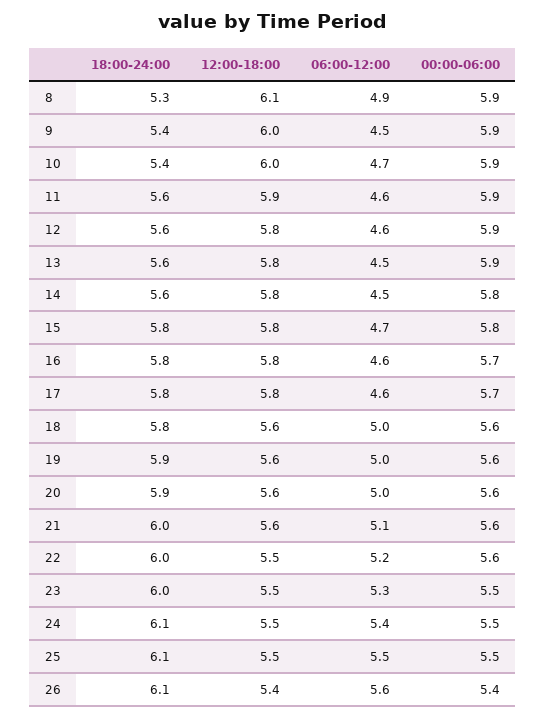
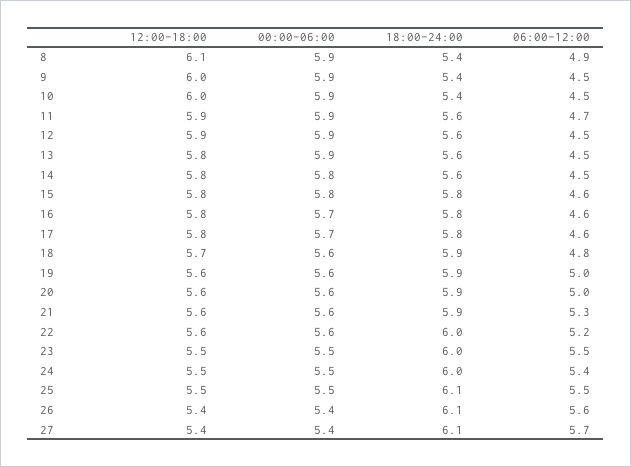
18:00-24:00, 8: 5.3 -> 5.4
06:00-12:00, 10: 4.7 -> 4.5
06:00-12:00, 11: 4.6 -> 4.7
12:00-18:00, 12: 5.8 -> 5.9
06:00-12:00, 12: 4.6 -> 4.5
06:00-12:00, 15: 4.7 -> 4.6
18:00-24:00, 18: 5.8 -> 5.9
12:00-18:00, 18: 5.6 -> 5.7
06:00-12:00, 18: 5 -> 4.8
18:00-24:00, 21: 6 -> 5.9
06:00-12:00, 21: 5.1 -> 5.3
12:00-18:00, 22: 5.5 -> 5.6
06:00-12:00, 23: 5.3 -> 5.5
18:00-24:00, 24: 6.1 -> 6
12:00-18:00, 27: none -> 5.4
00:00-06:00, 27: none -> 5.4
18:00-24:00, 27: none -> 6.1
06:00-12:00, 27: none -> 5.7

